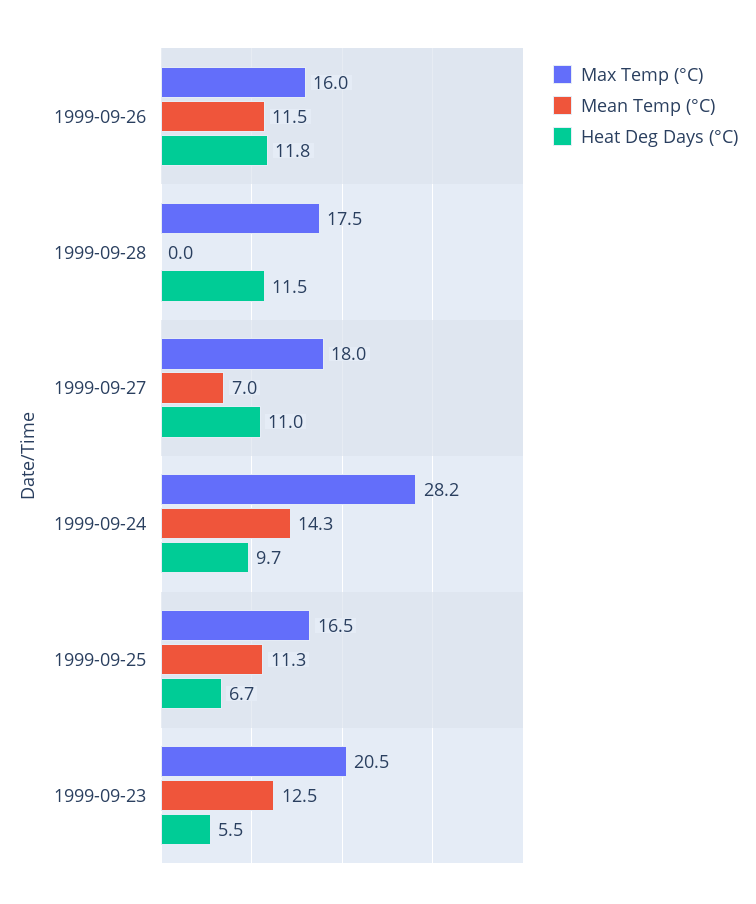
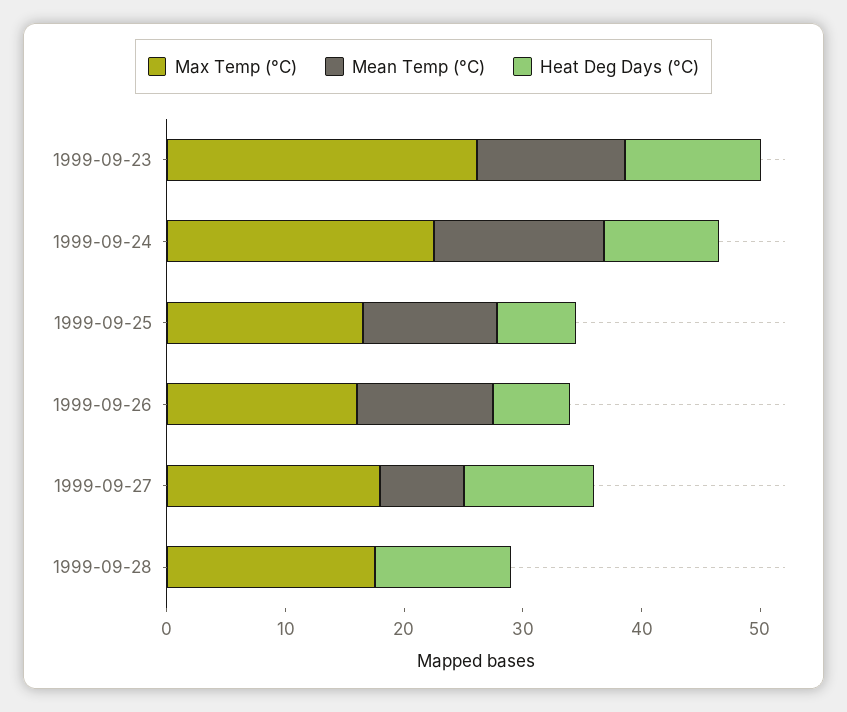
Heat Deg Days (°C), 1999-09-26: 11.8 -> 6
Max Temp (°C), 1999-09-24: 28.2 -> 22
Max Temp (°C), 1999-09-23: 20.5 -> 26
Heat Deg Days (°C), 1999-09-23: 5.5 -> 12

